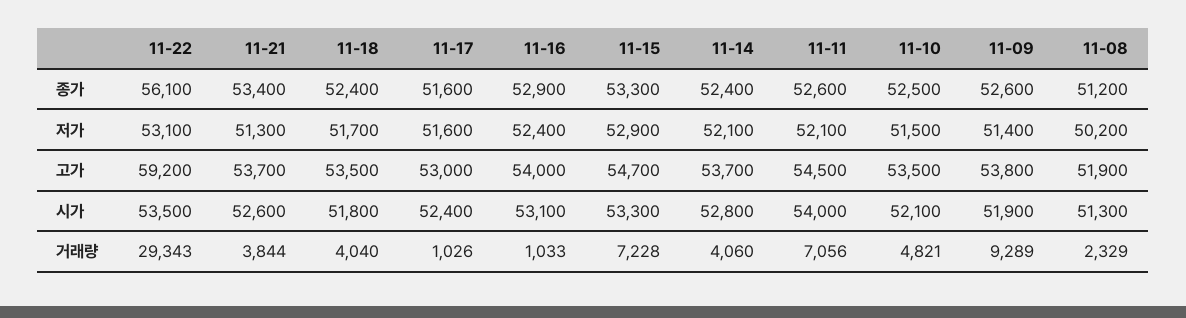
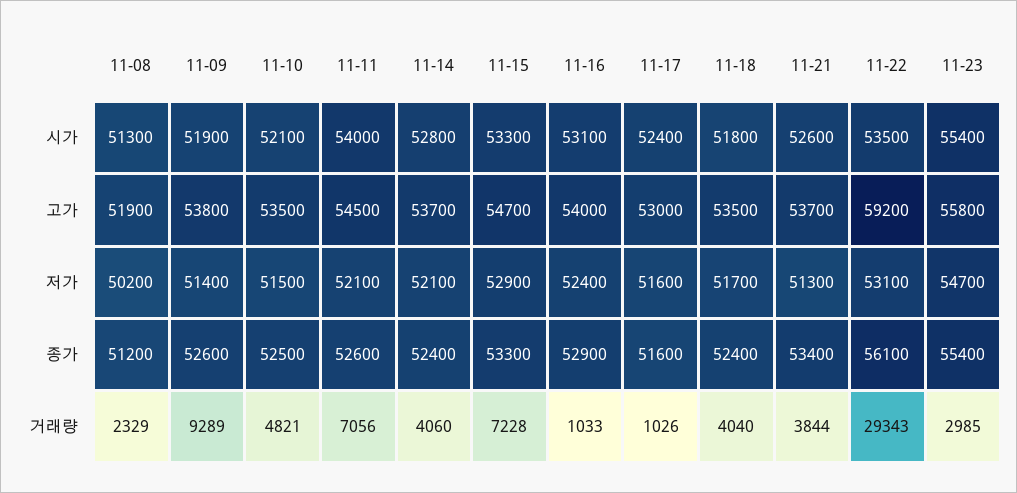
11-23, 시가: none -> 55400
11-23, 고가: none -> 55800
11-23, 저가: none -> 54700
11-23, 종가: none -> 55400
11-23, 거래량: none -> 2985

